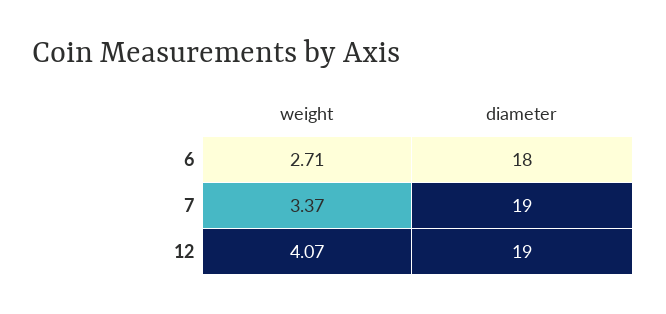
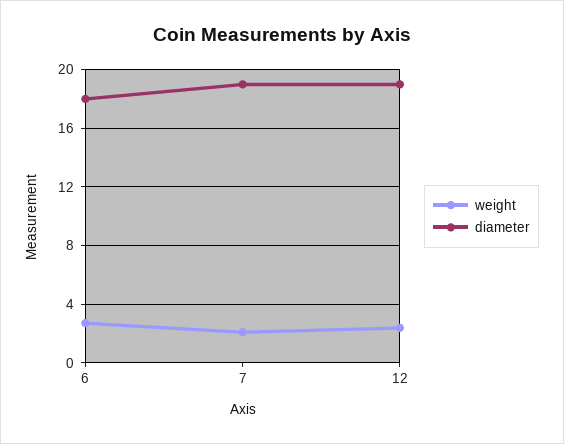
weight, 7: 3.37 -> 2
weight, 12: 4.07 -> 2.5

